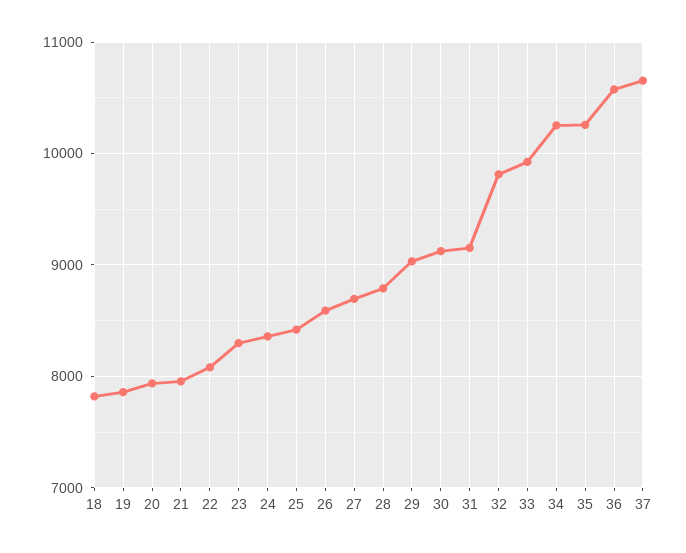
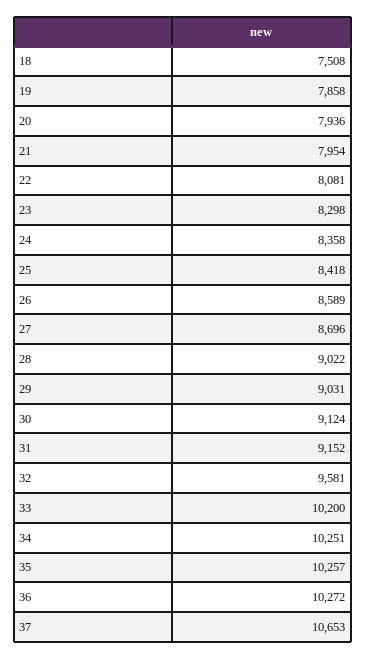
18: 7800 -> 7508
28: 8800 -> 9022
32: 9800 -> 9581
33: 9900 -> 10200
36: 10600 -> 10272

